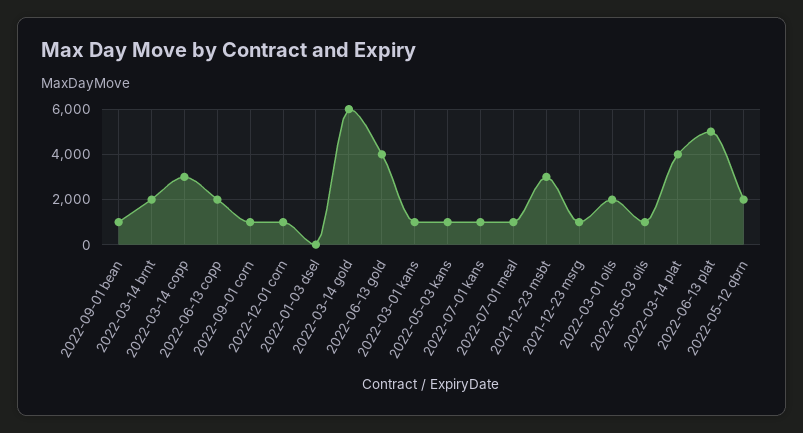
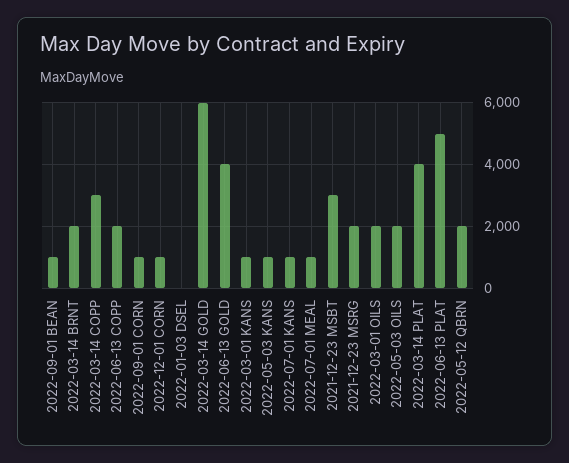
2021-12-23 msrg: 1000 -> 2000
2022-05-03 oils: 1000 -> 2000

